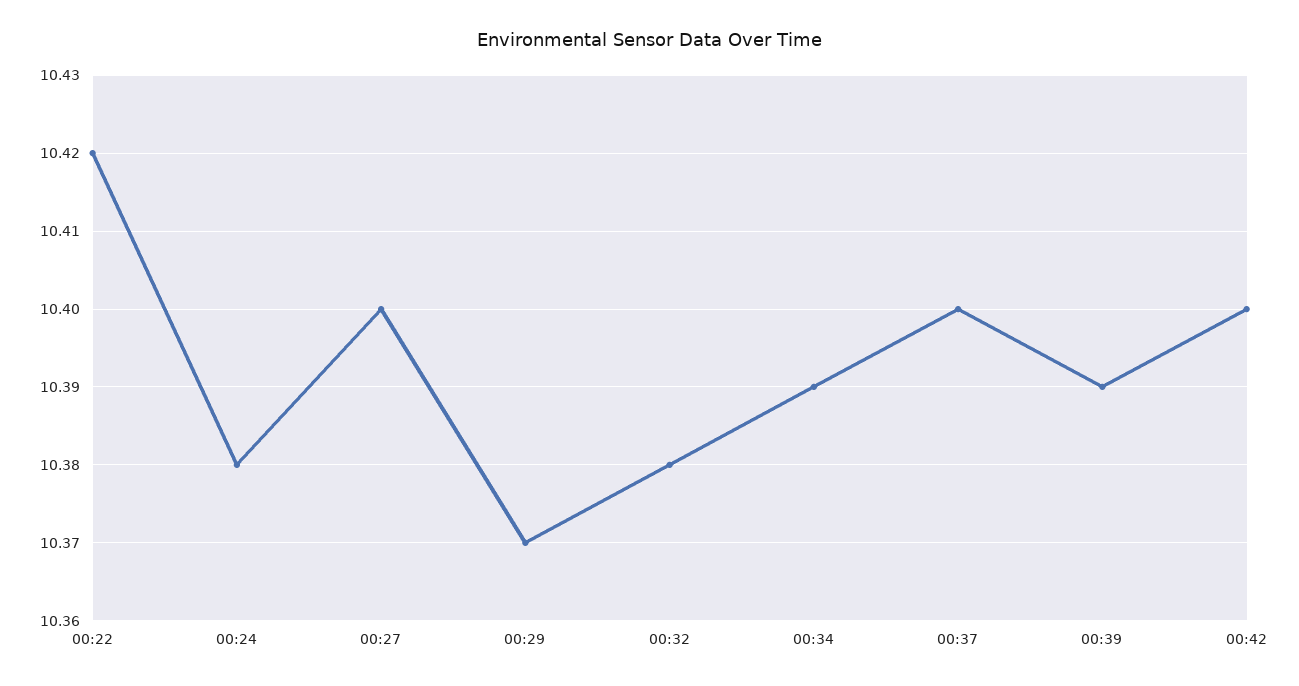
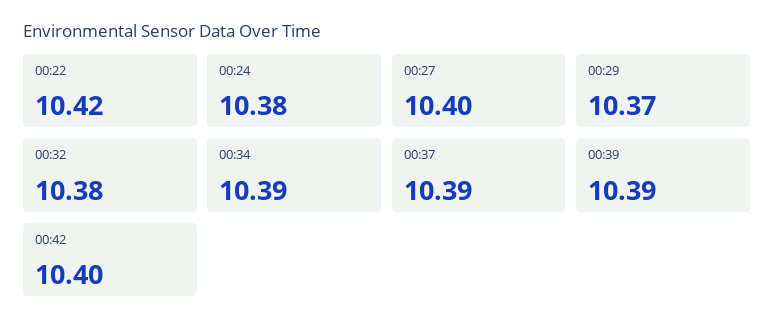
00:37: 10.4 -> 10.39

